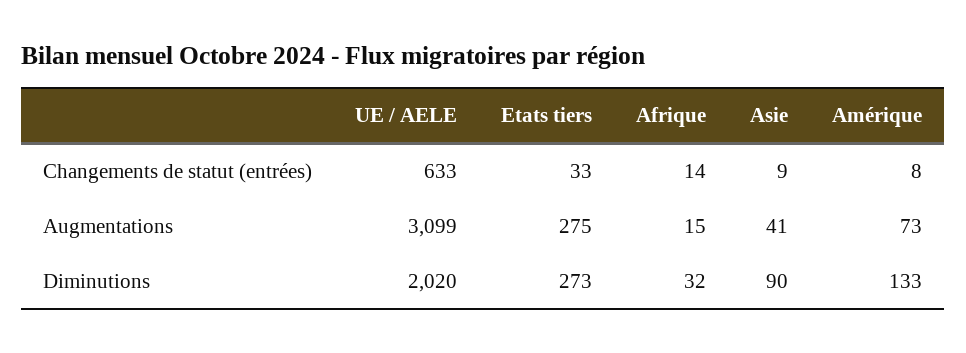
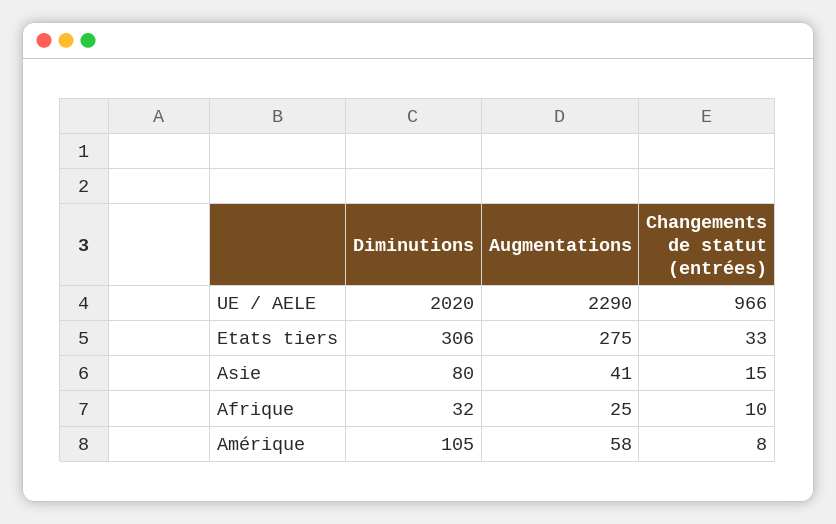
UE / AELE, Changements de statut (entrées): 633 -> 966
Afrique, Changements de statut (entrées): 14 -> 10
Asie, Changements de statut (entrées): 9 -> 15
UE / AELE, Augmentations: 3099 -> 2290
Afrique, Augmentations: 15 -> 25
Amérique, Augmentations: 73 -> 58
Etats tiers, Diminutions: 273 -> 306
Asie, Diminutions: 90 -> 80
Amérique, Diminutions: 133 -> 105

